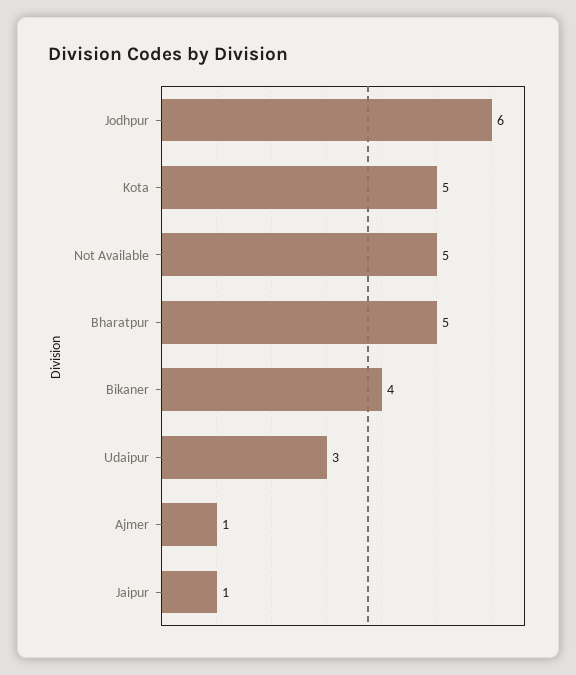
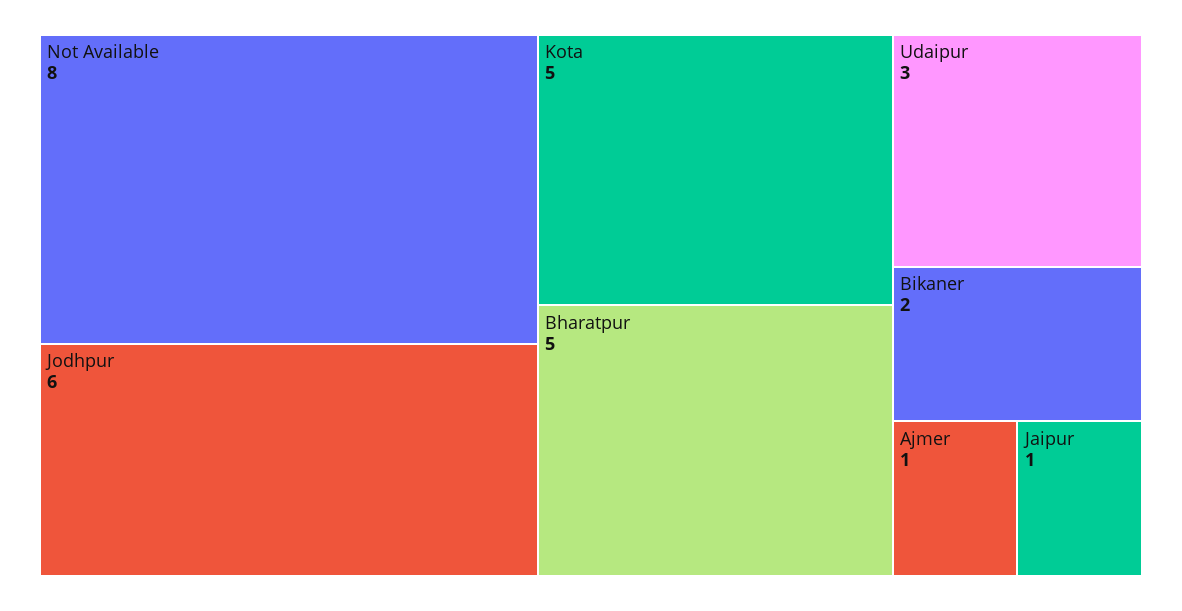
Not Available: 5 -> 8
Bikaner: 4 -> 2

